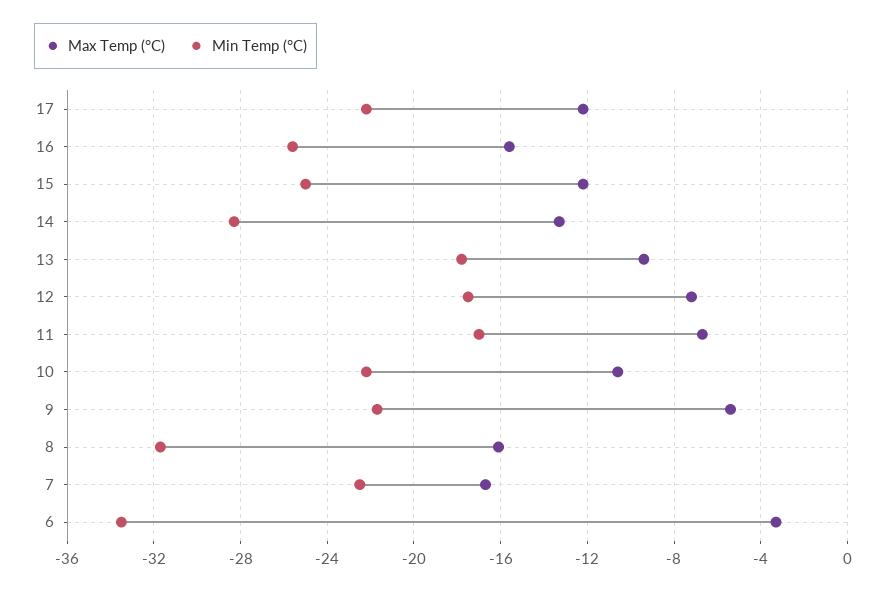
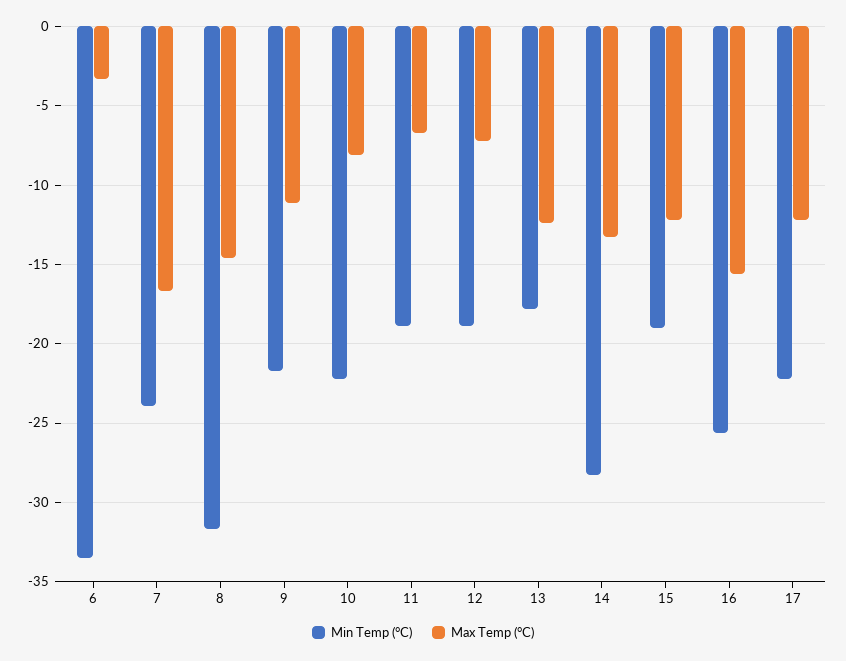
Min Temp (°C), 15: -25 -> -19
Max Temp (°C), 13: -9.5 -> -12.5
Min Temp (°C), 12: -17.5 -> -19
Min Temp (°C), 11: -17 -> -19
Max Temp (°C), 10: -10.5 -> -8
Max Temp (°C), 9: -5.5 -> -11
Max Temp (°C), 8: -16 -> -14.5
Min Temp (°C), 7: -22.5 -> -24

